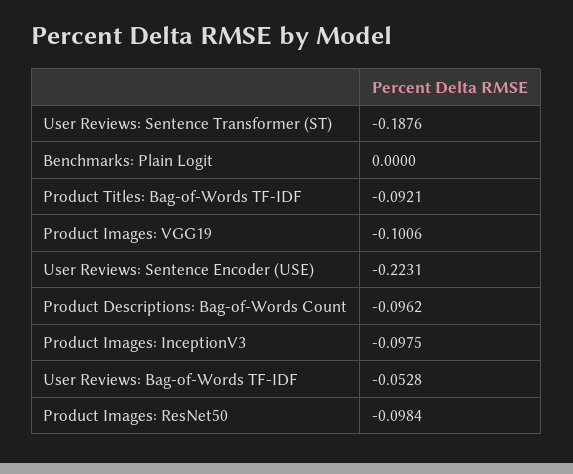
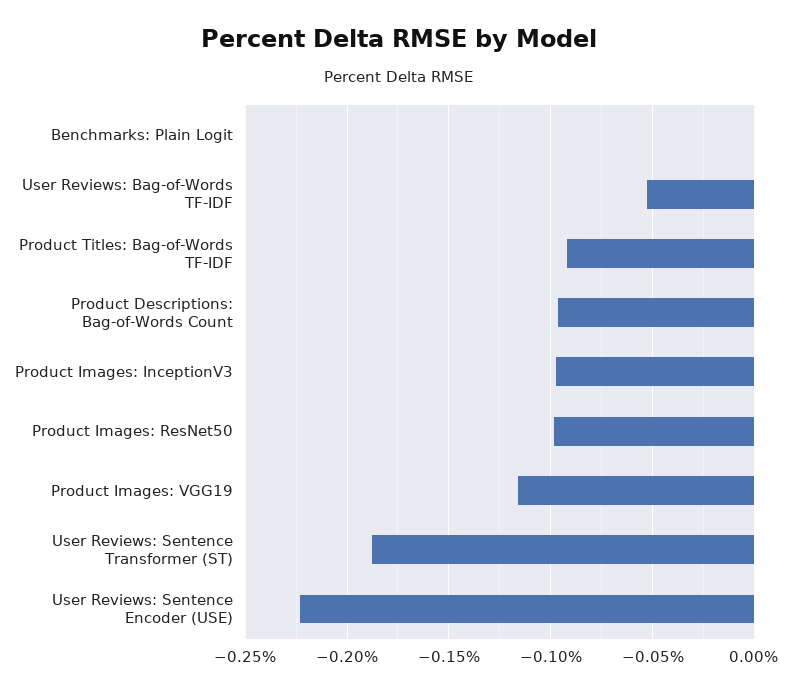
Product Images: VGG19: -0.1006 -> -0.115

